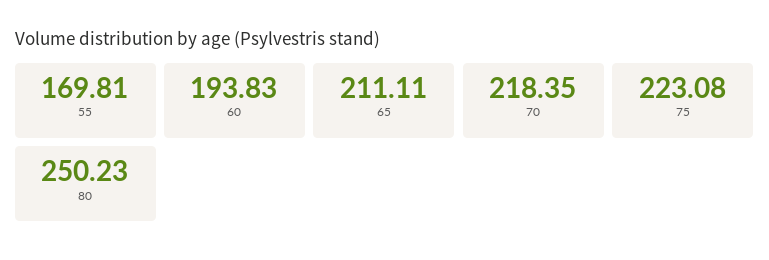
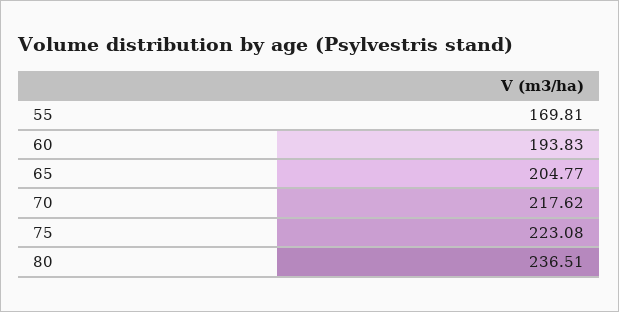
65: 211.11 -> 204.77
70: 218.35 -> 217.62
80: 250.23 -> 236.51

